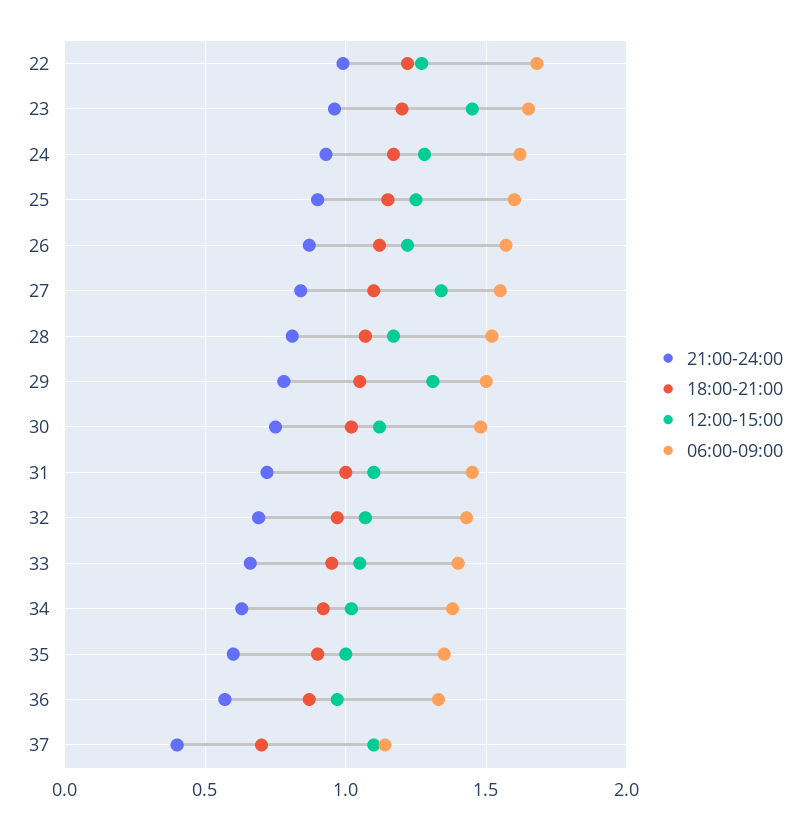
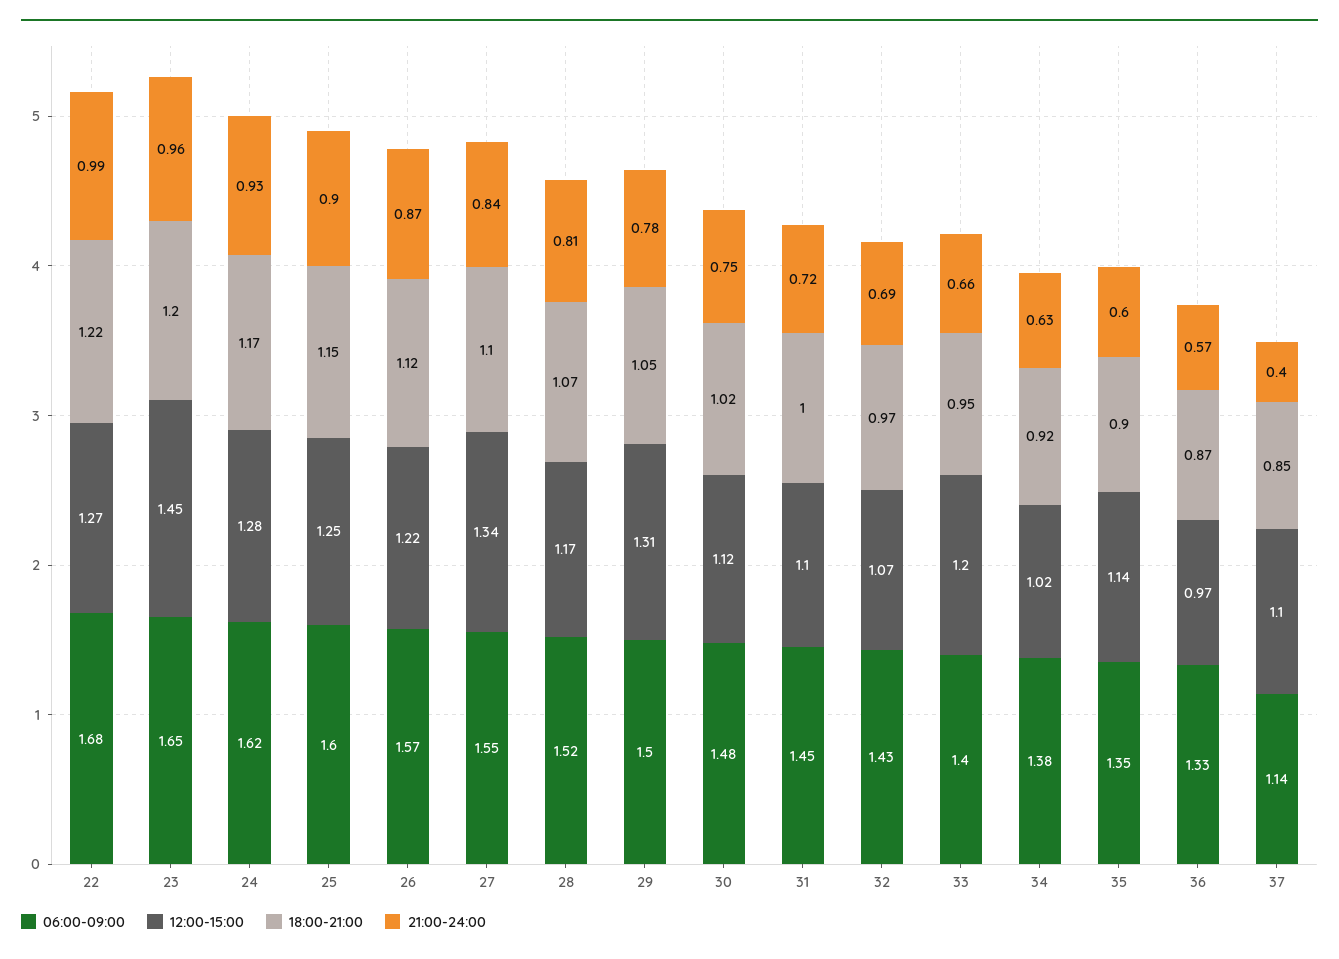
12:00-15:00, 33: 1.05 -> 1.2
12:00-15:00, 35: 1 -> 1.14
18:00-21:00, 37: 0.7 -> 0.85

